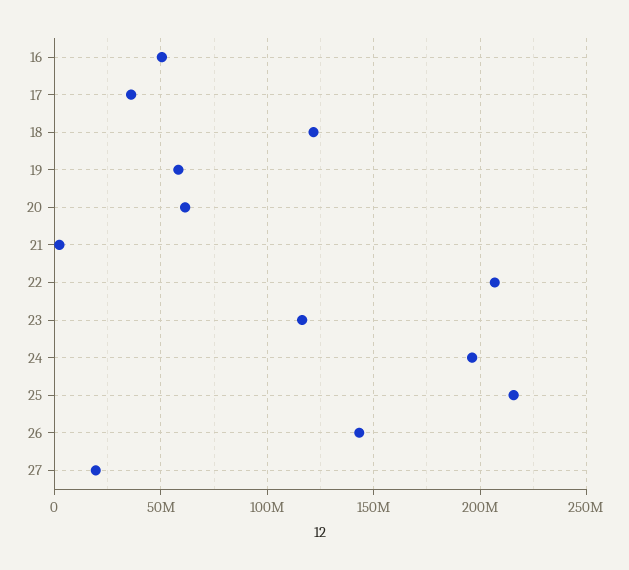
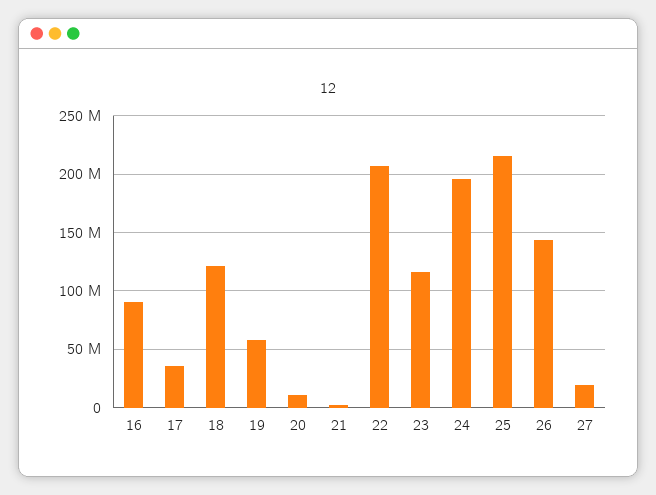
16: 50000000 -> 90000000
20: 60000000 -> 10000000

